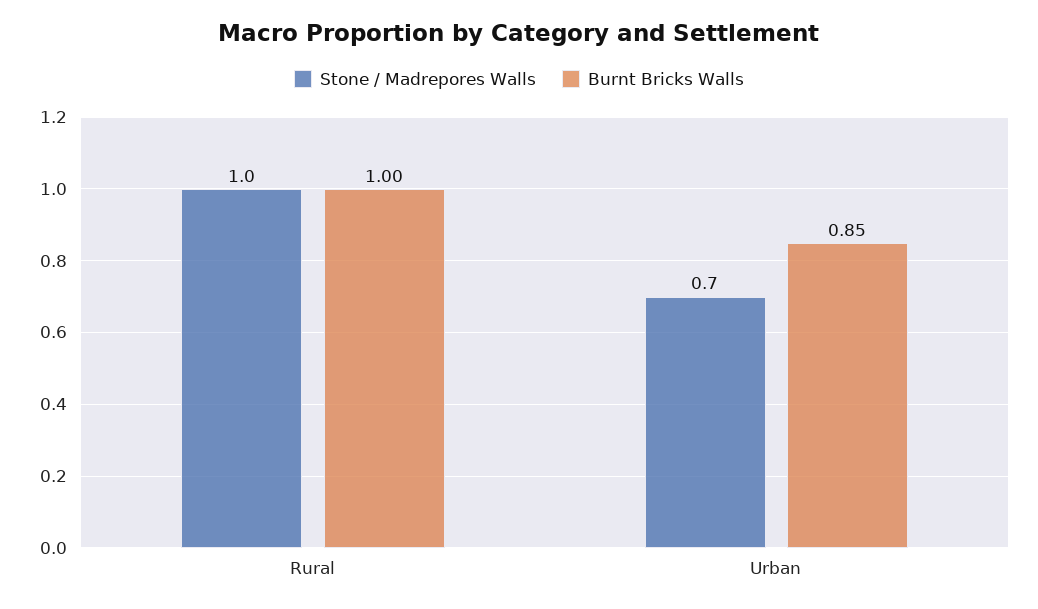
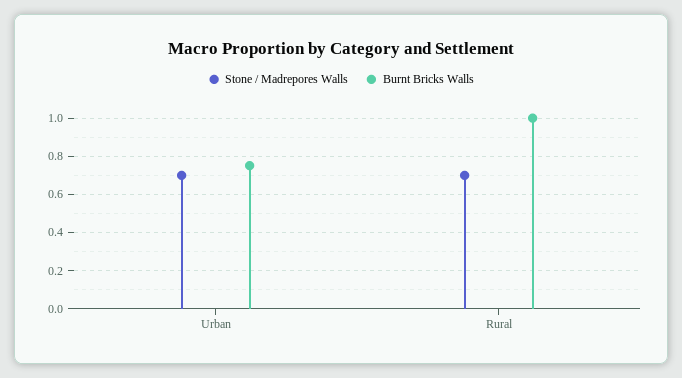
Stone / Madrepores Walls, Rural: 1 -> 0.7
Burnt Bricks Walls, Urban: 0.85 -> 0.75

